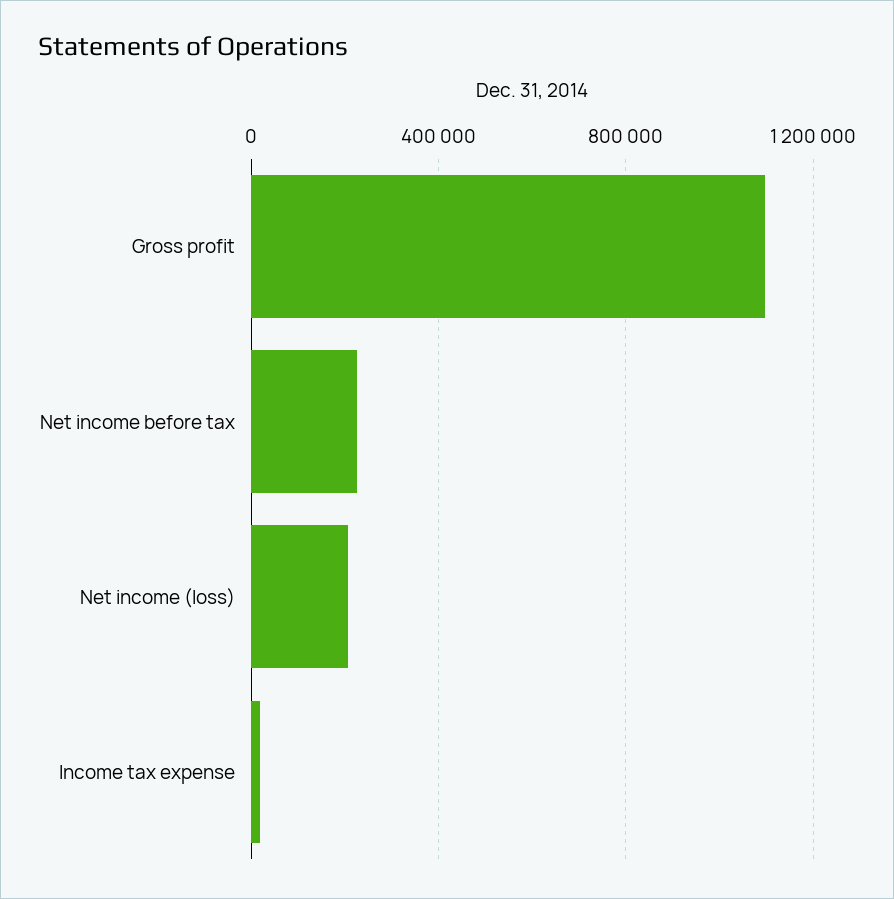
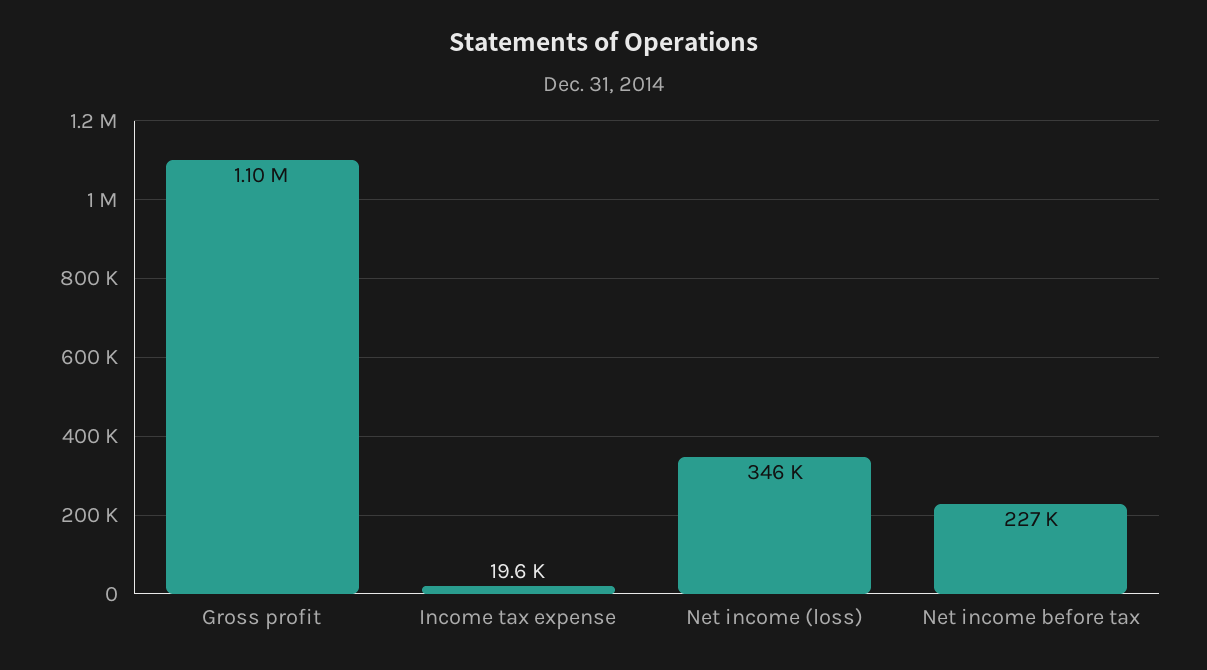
Net income (loss): 200000 -> 346000

